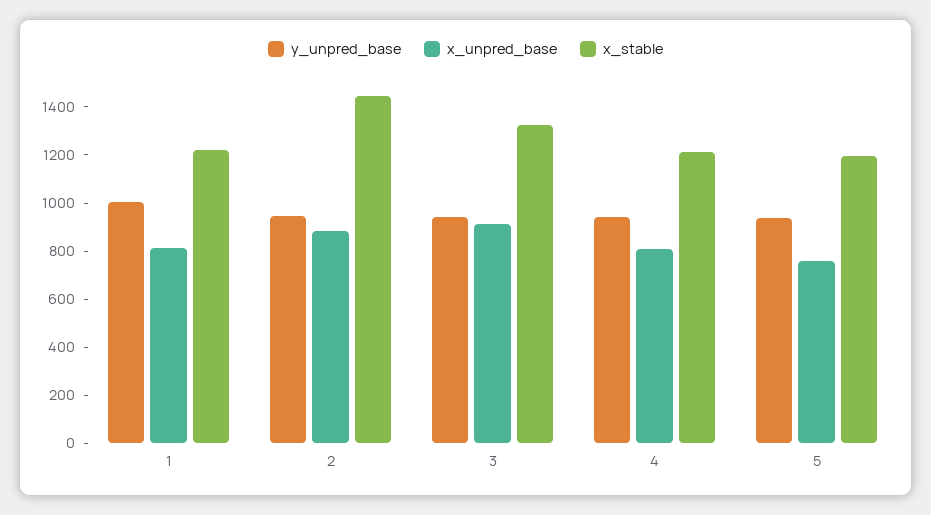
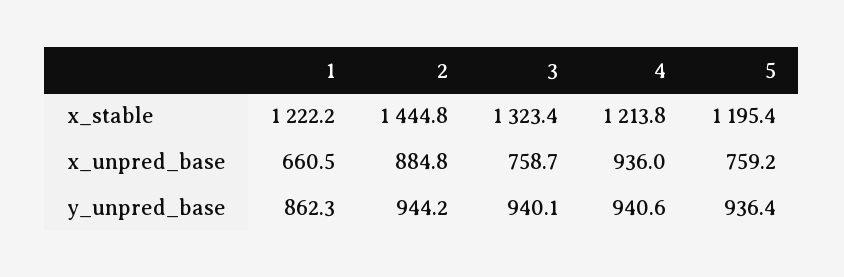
y_unpred_base, 1: 1000 -> 862.3
x_unpred_base, 1: 800 -> 660.5
x_unpred_base, 3: 900 -> 758.7
x_unpred_base, 4: 800 -> 936

